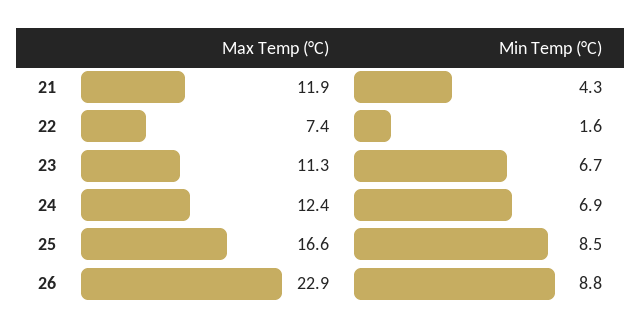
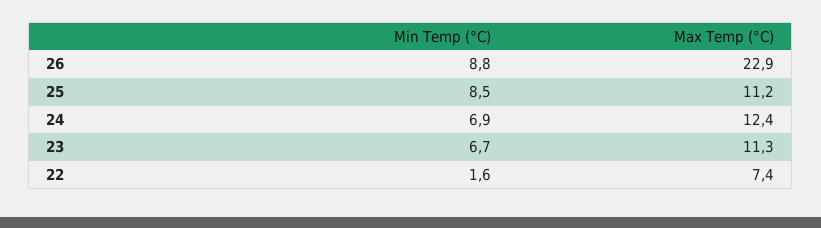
Max Temp (°C), 21: 11.9 -> none
Min Temp (°C), 21: 4.3 -> none
Max Temp (°C), 25: 16.6 -> 11.2

